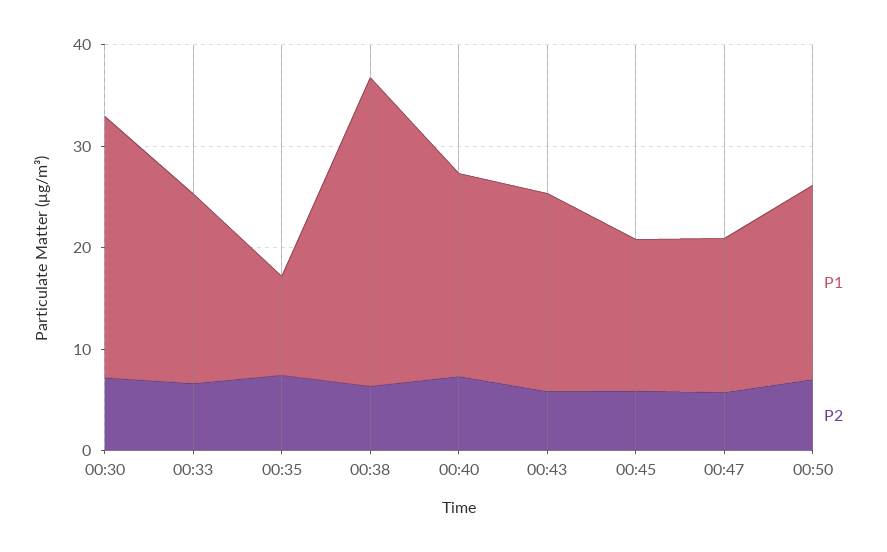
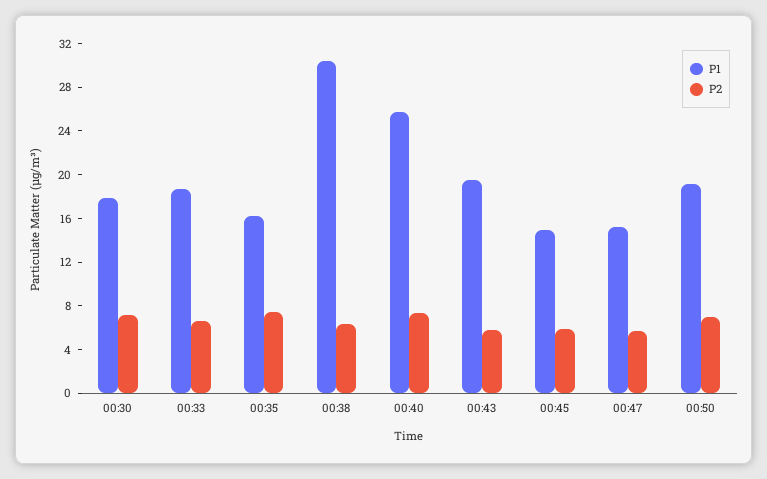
P1, 00:30: 26 -> 18
P1, 00:35: 10 -> 16
P1, 00:40: 20 -> 26

